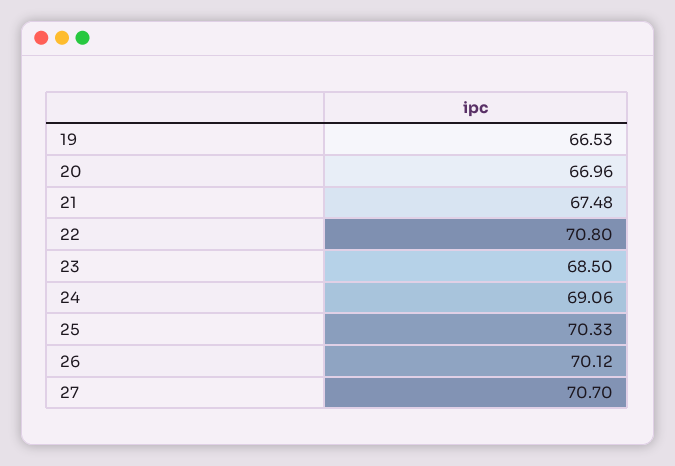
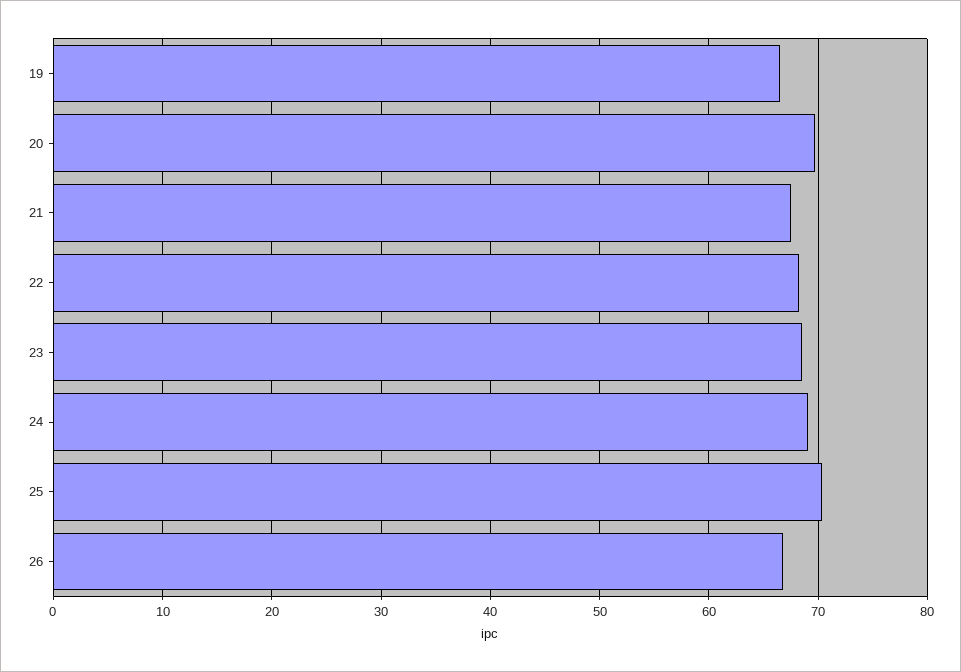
20: 66.96 -> 70
22: 70.8 -> 68
26: 70.12 -> 67
27: 70.7 -> none

